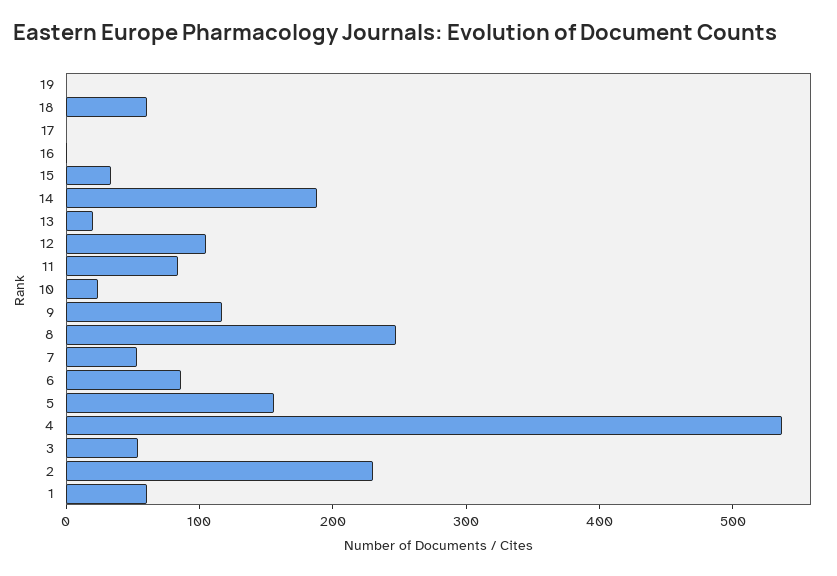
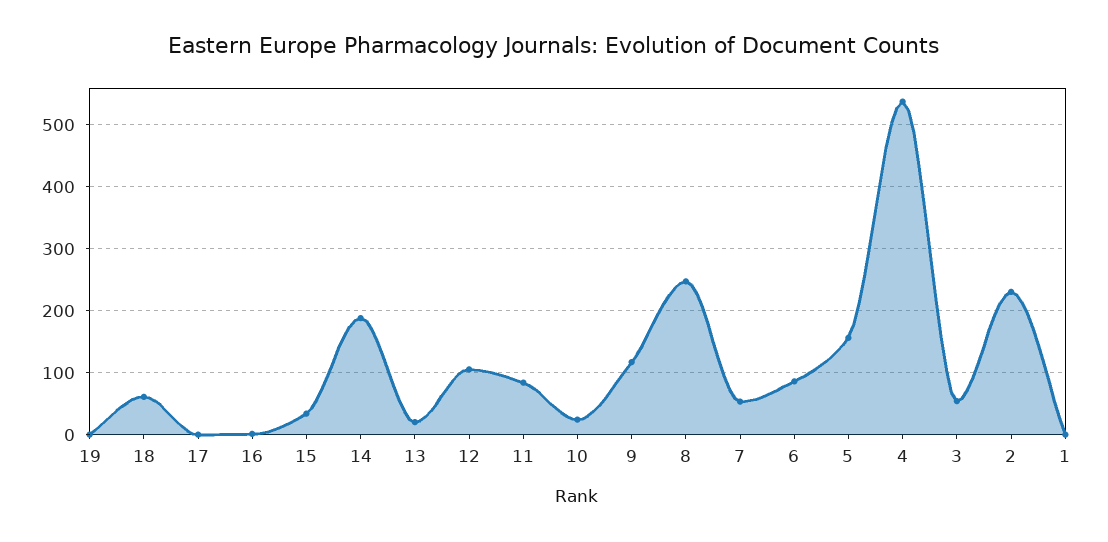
1: 60 -> 0

